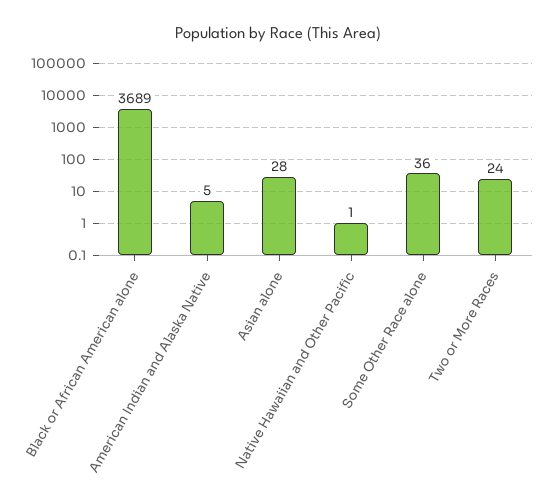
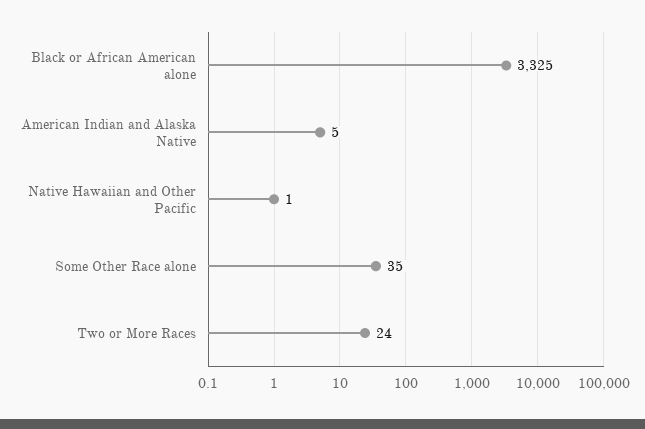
Black or African American alone: 3689 -> 3325
Asian alone: 28 -> none
Some Other Race alone: 36 -> 35

